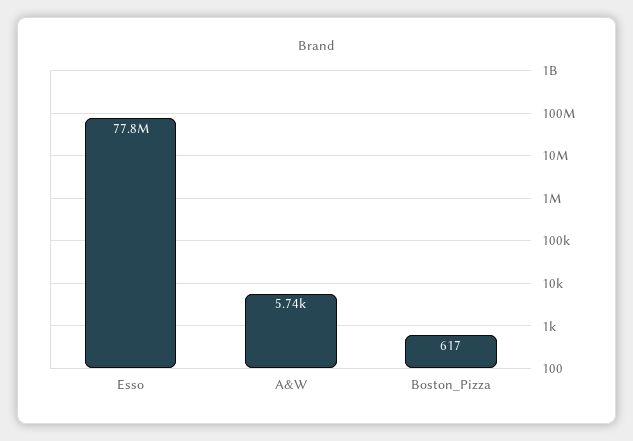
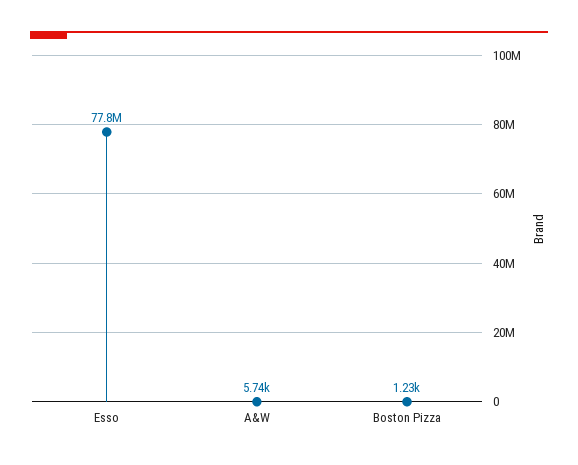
Boston_Pizza: 617 -> 1230

